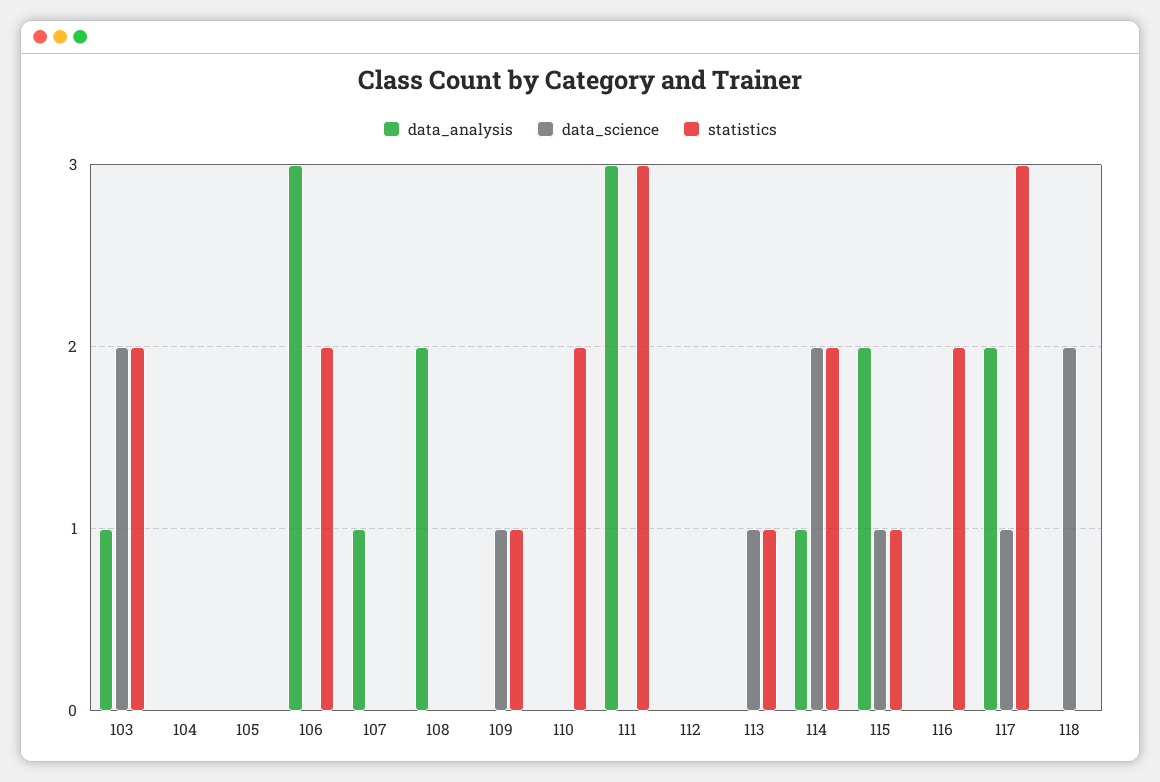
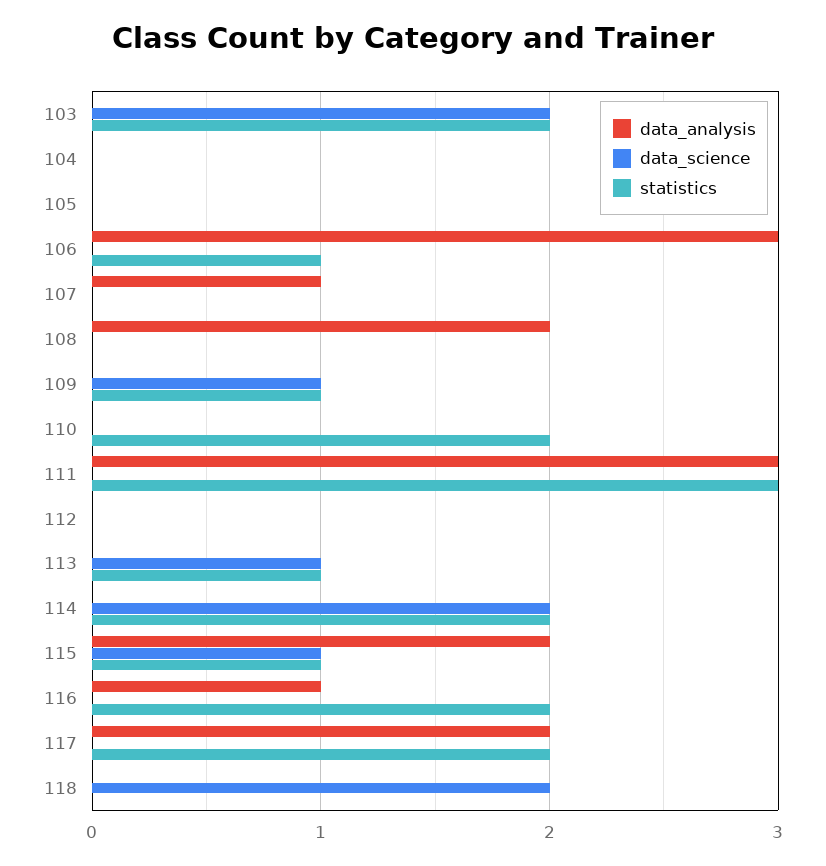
data_analysis, 103: 1 -> 0
statistics, 106: 2 -> 1
data_analysis, 114: 1 -> 0
data_analysis, 116: 0 -> 1
data_science, 117: 1 -> 0
statistics, 117: 3 -> 2

